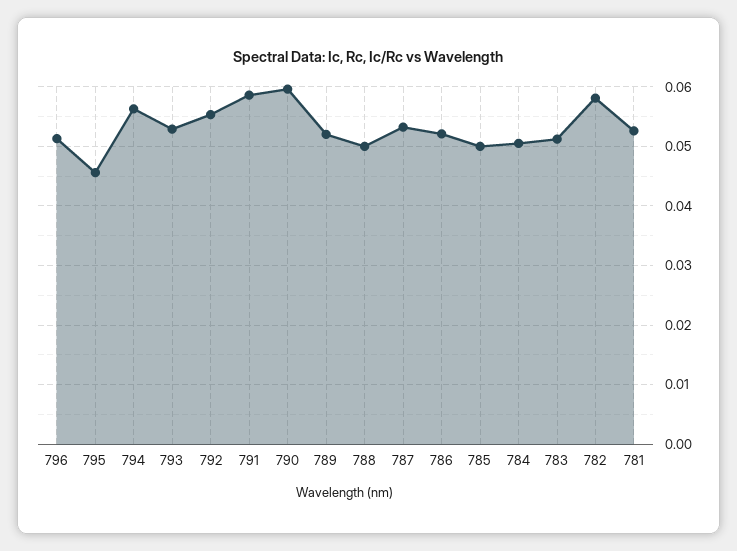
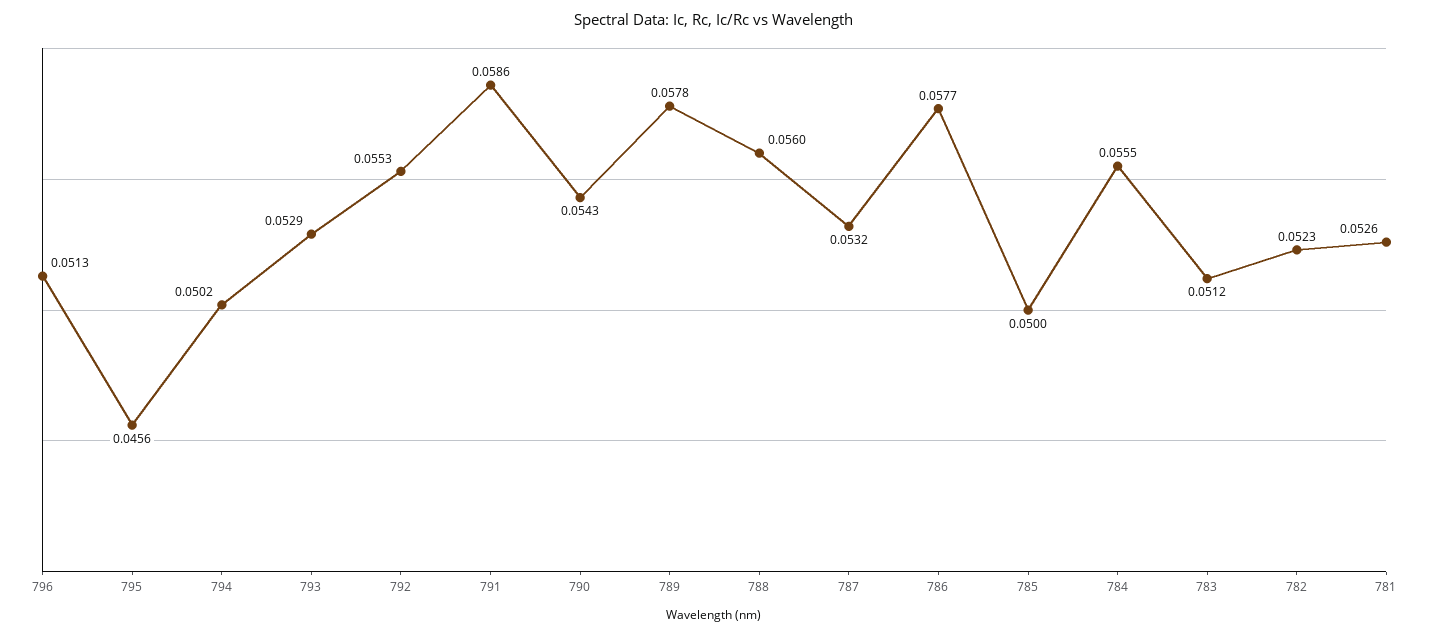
794: 0.056 -> 0.0502
790: 0.06 -> 0.0543
789: 0.052 -> 0.0578
788: 0.05 -> 0.056
786: 0.052 -> 0.0577
784: 0.05 -> 0.0555
782: 0.058 -> 0.0523

